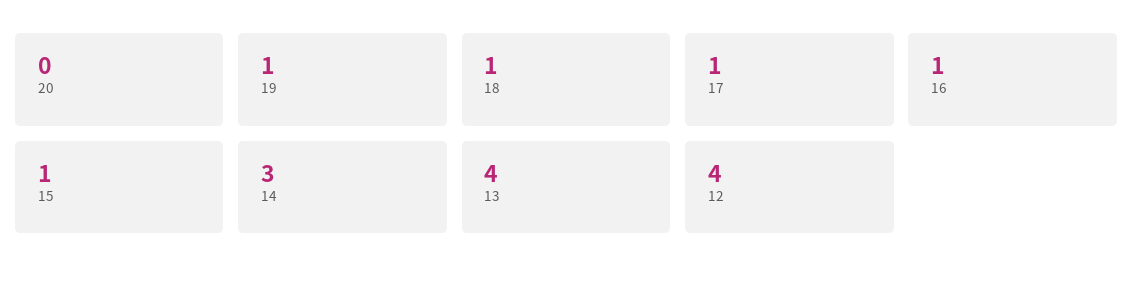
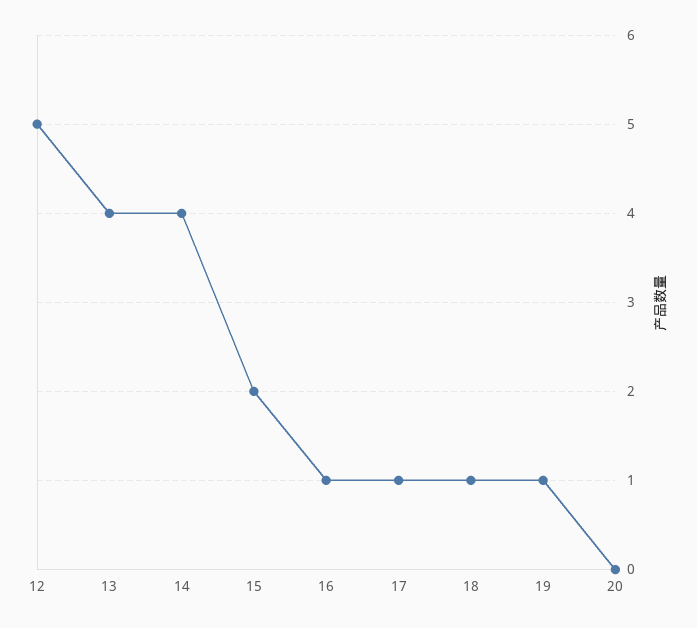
15: 1 -> 2
14: 3 -> 4
12: 4 -> 5

